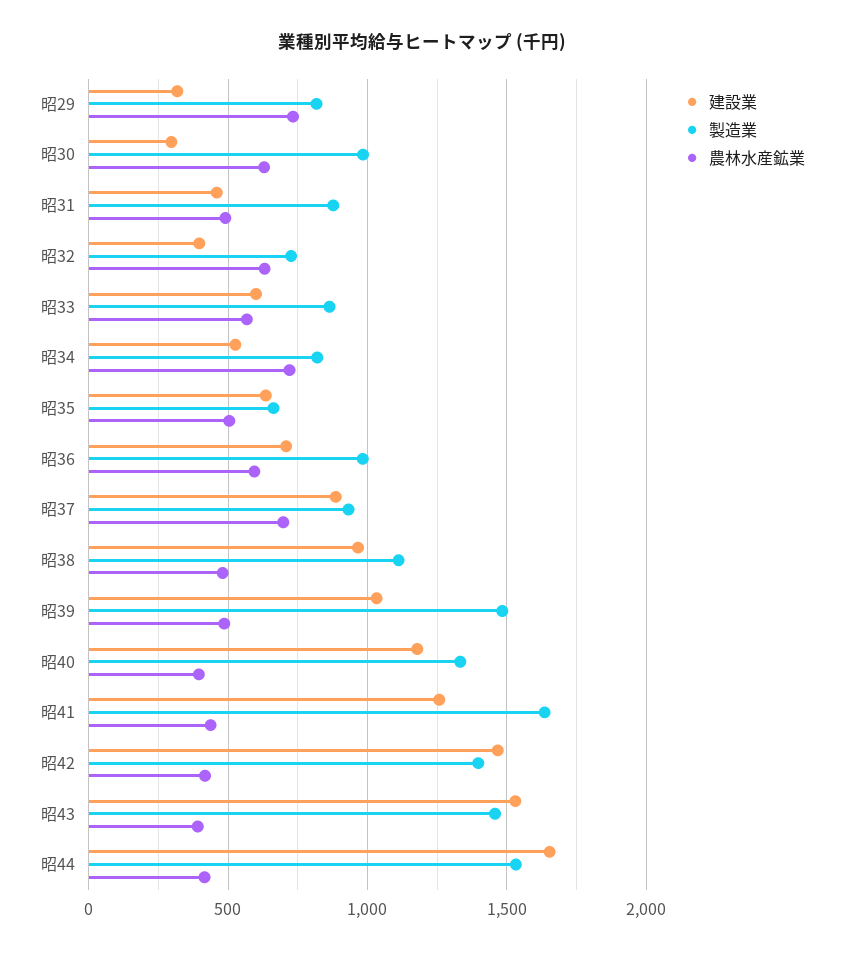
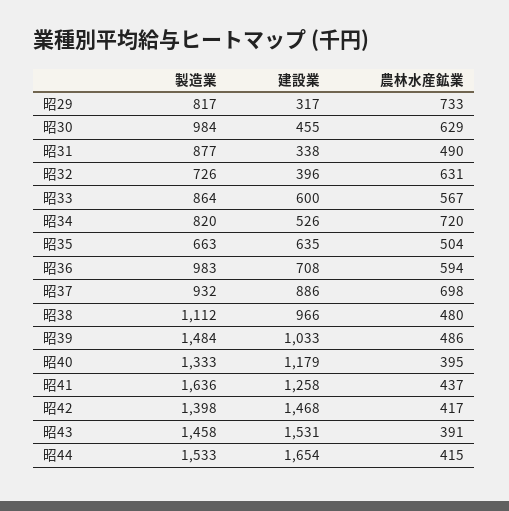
建設業, 昭30: 300 -> 455
建設業, 昭31: 450 -> 338

